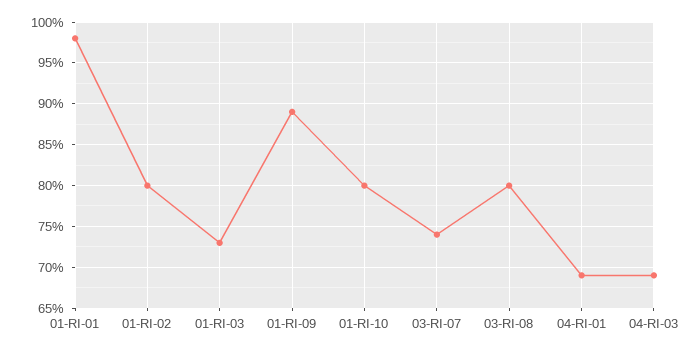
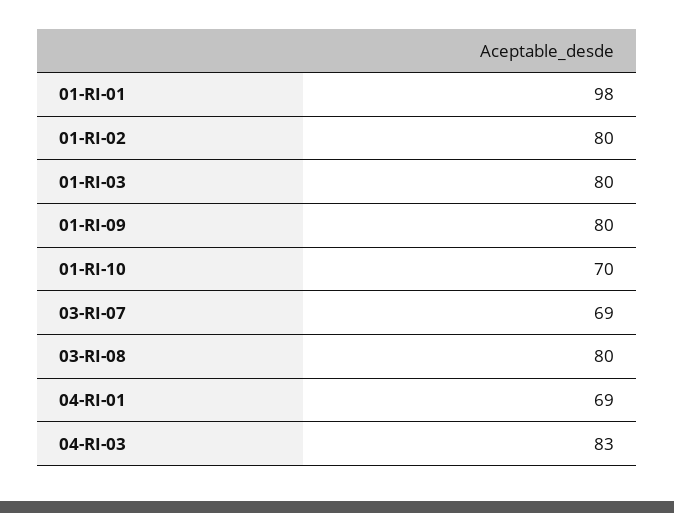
01-RI-03: 73 -> 80
01-RI-09: 89 -> 80
01-RI-10: 80 -> 70
03-RI-07: 74 -> 69
04-RI-03: 69 -> 83

